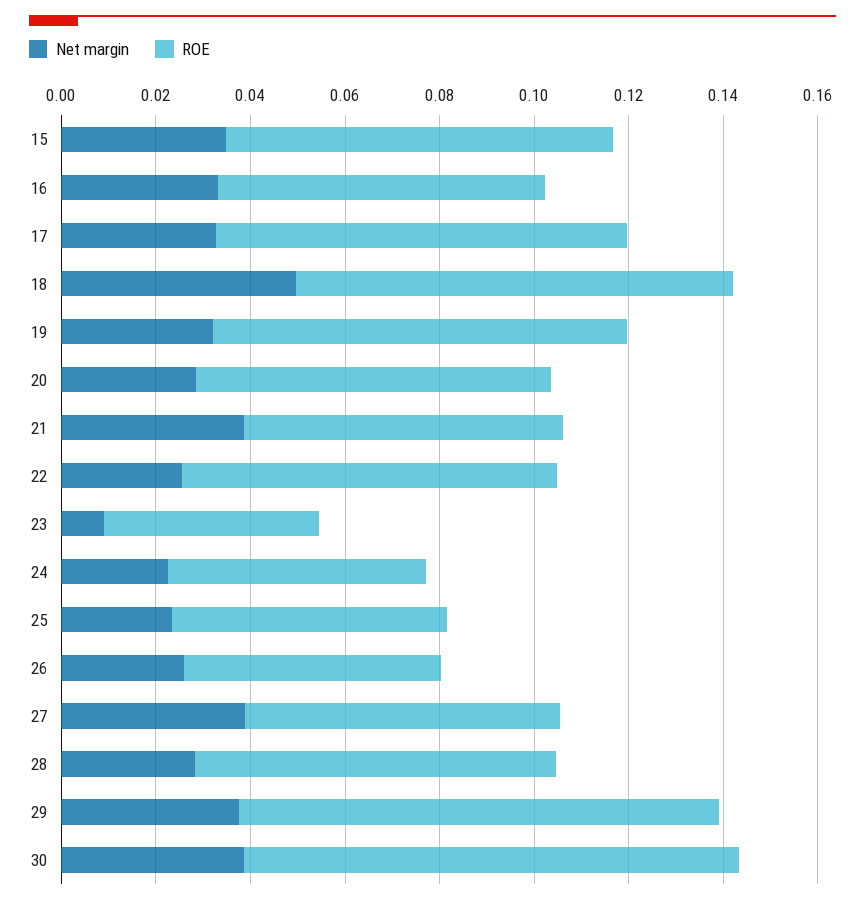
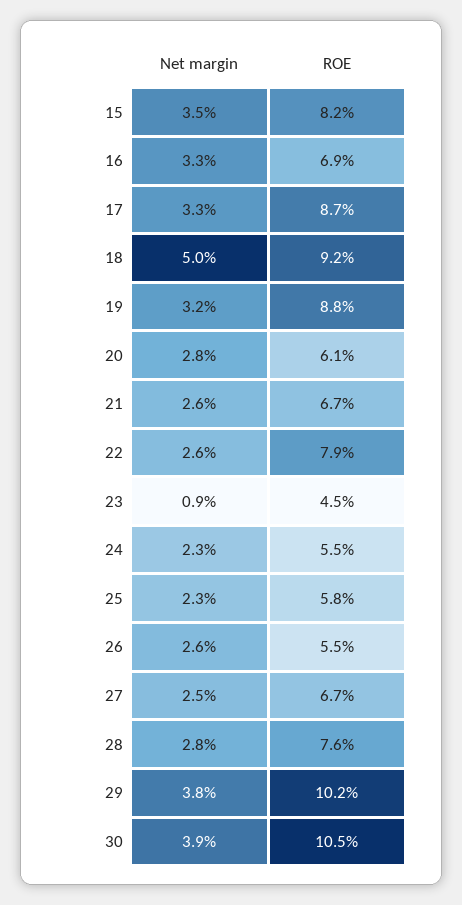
ROE, 20: 0.075 -> 0.061
Net margin, 21: 0.04 -> 0.026
Net margin, 27: 0.04 -> 0.025

